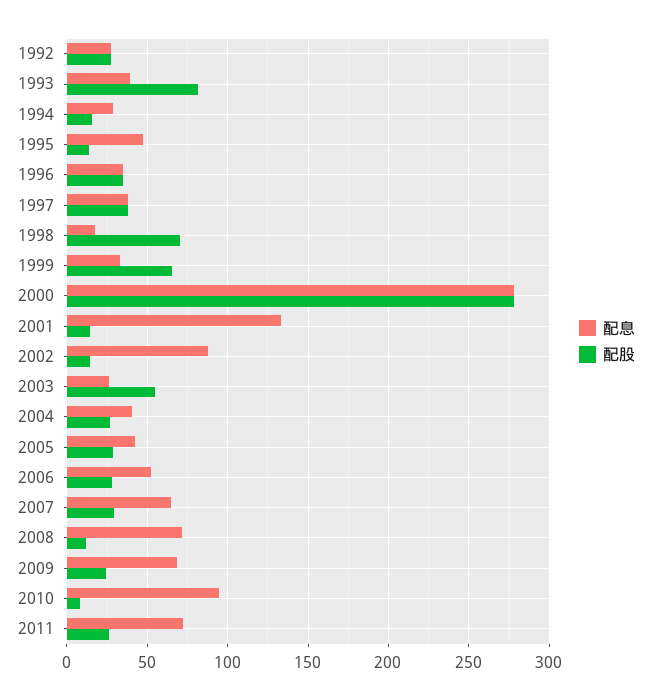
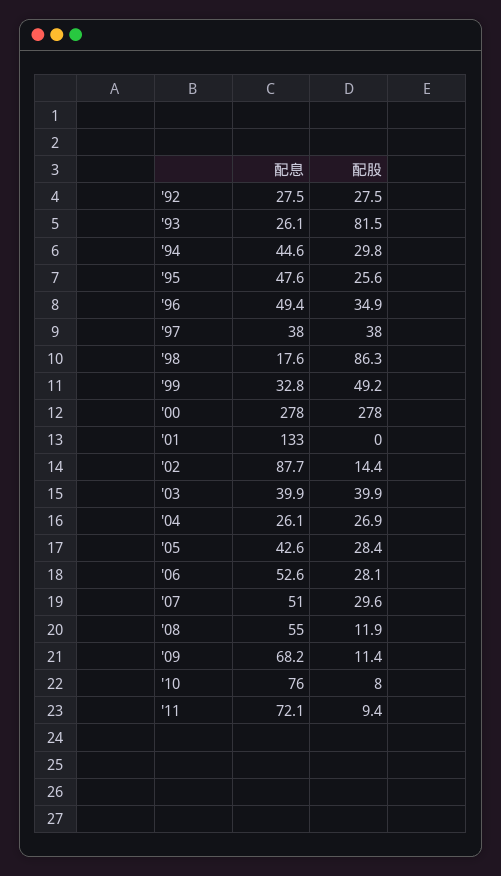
配息, 1993: 40 -> 26.1
配息, 1994: 30 -> 44.6
配股, 1994: 15 -> 29.8
配股, 1995: 15 -> 25.6
配息, 1996: 35 -> 49.4
配股, 1998: 70 -> 86.3
配股, 1999: 65 -> 49.2
配股, 2001: 15 -> 0
配息, 2003: 25 -> 39.9
配股, 2003: 55 -> 39.9
配息, 2004: 40 -> 26.1
配息, 2007: 65 -> 51
配息, 2008: 70 -> 55
配股, 2009: 25 -> 11.4
配息, 2010: 95 -> 76
配股, 2011: 25 -> 9.4

